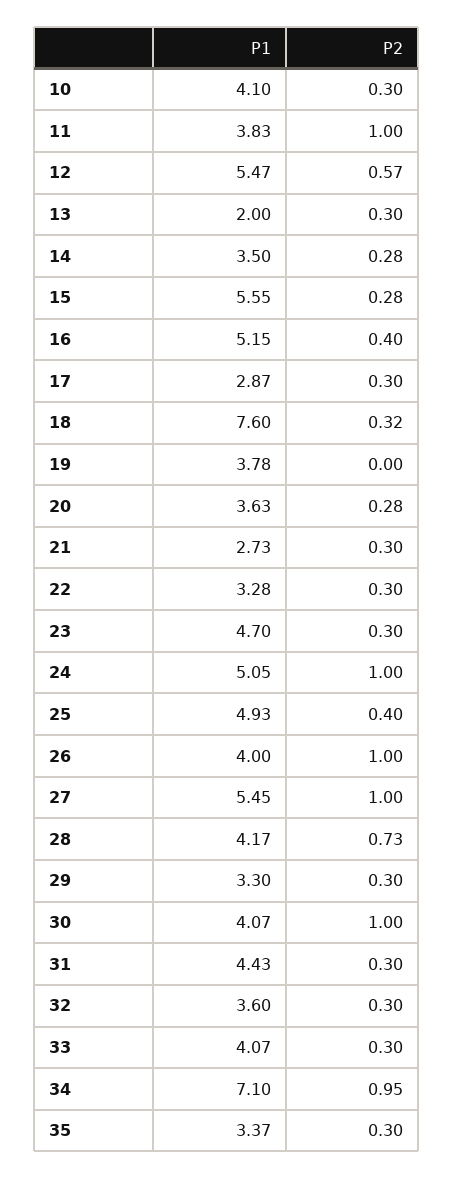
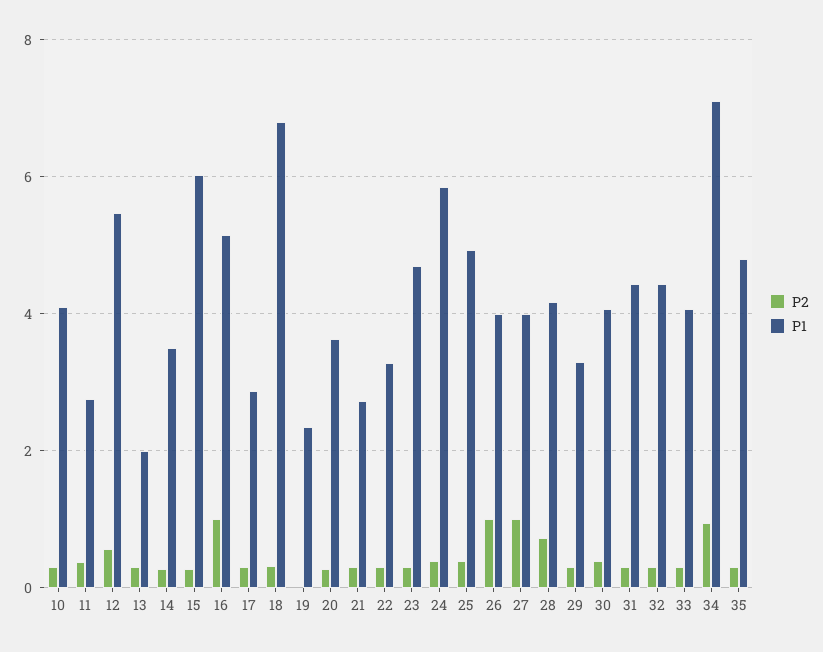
P1, 11: 3.83 -> 2.8
P2, 11: 1 -> 0.4
P1, 15: 5.55 -> 6
P2, 16: 0.4 -> 1
P1, 18: 7.6 -> 6.8
P1, 19: 3.78 -> 2.4
P1, 24: 5.05 -> 5.8
P2, 24: 1 -> 0.4
P1, 27: 5.45 -> 4
P2, 30: 1 -> 0.4
P1, 32: 3.6 -> 4.4
P1, 35: 3.37 -> 4.8

